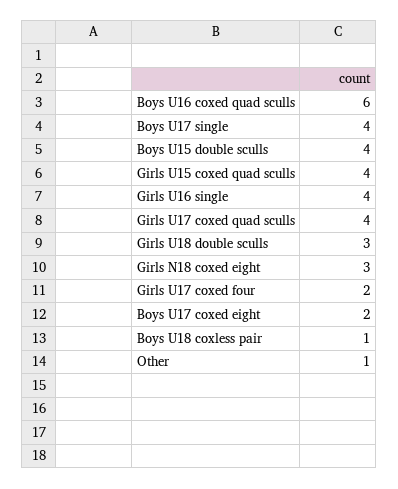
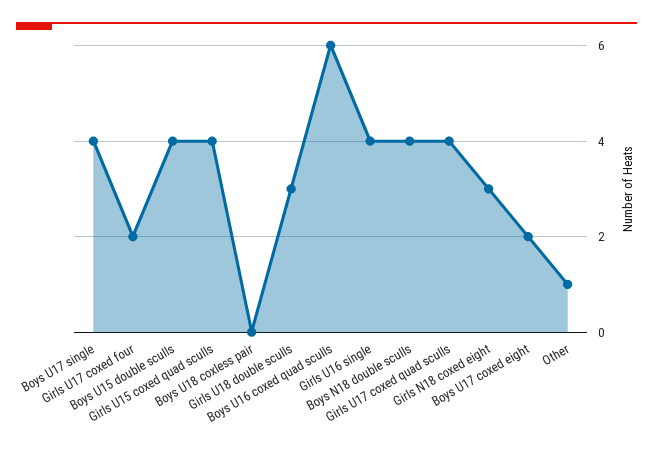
Boys U18 coxless pair: 1 -> 0
Boys N18 double sculls: none -> 4

